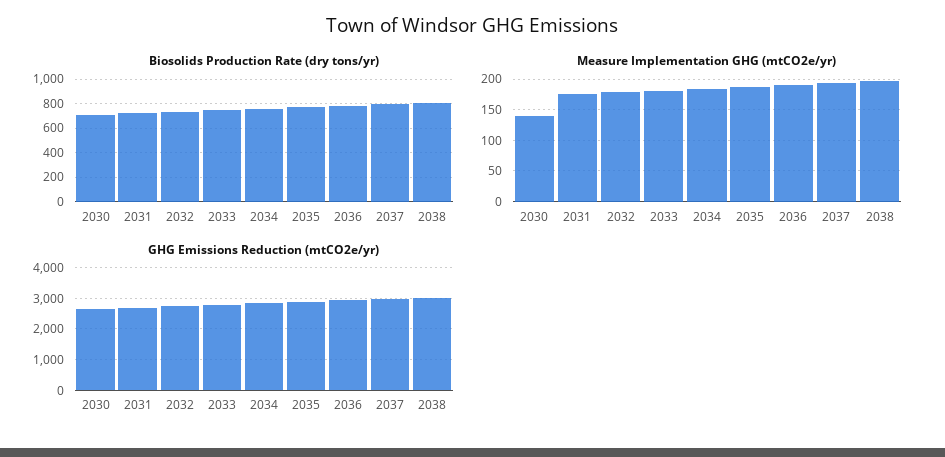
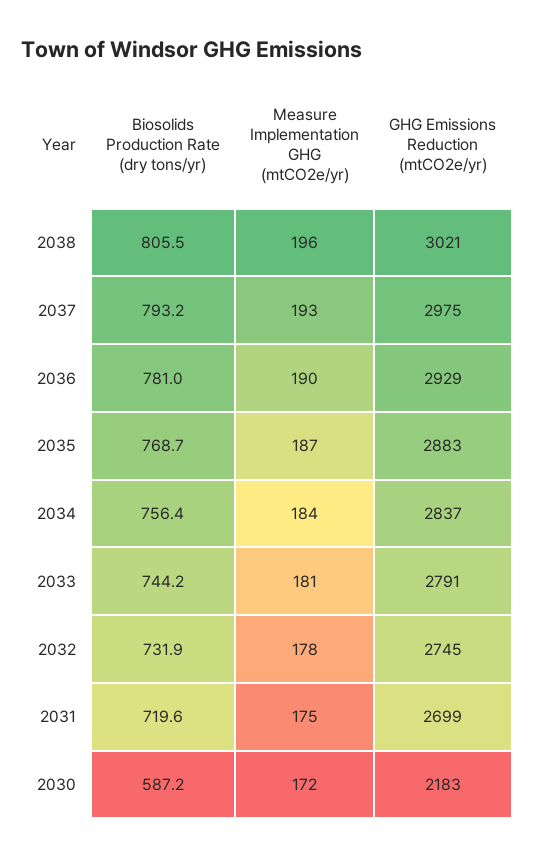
Biosolids Production Rate (dry tons/yr), 2030: 700 -> 587.2
Measure Implementation GHG (mtCO2e/yr), 2030: 140 -> 172
GHG Emissions Reduction (mtCO2e/yr), 2030: 2600 -> 2183

